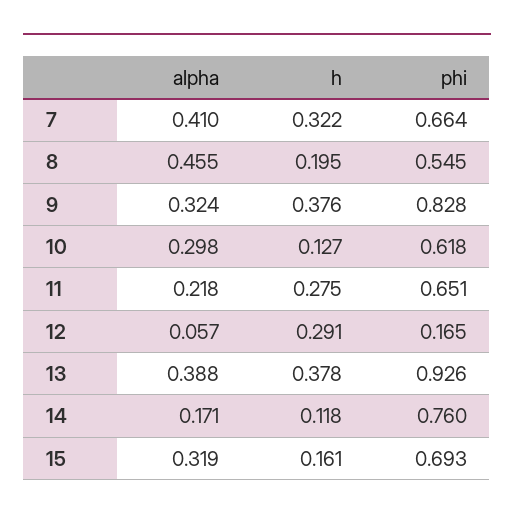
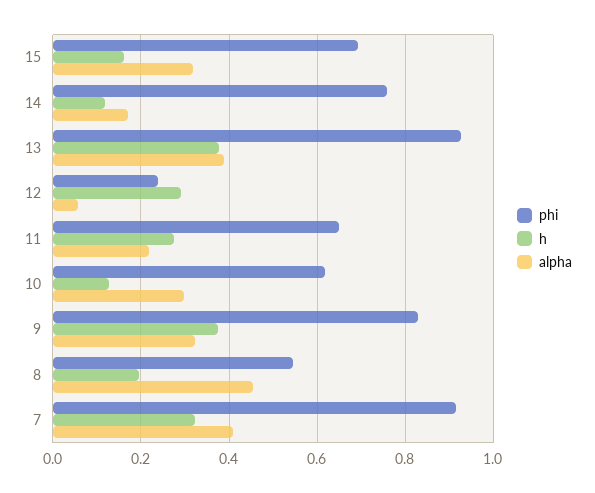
phi, 7: 0.664 -> 0.92
phi, 12: 0.165 -> 0.24

